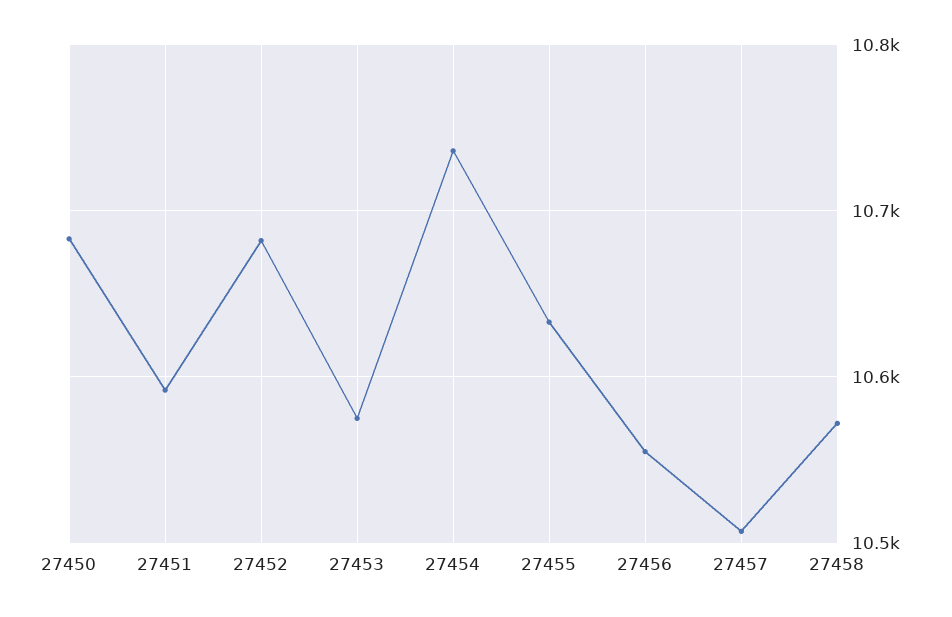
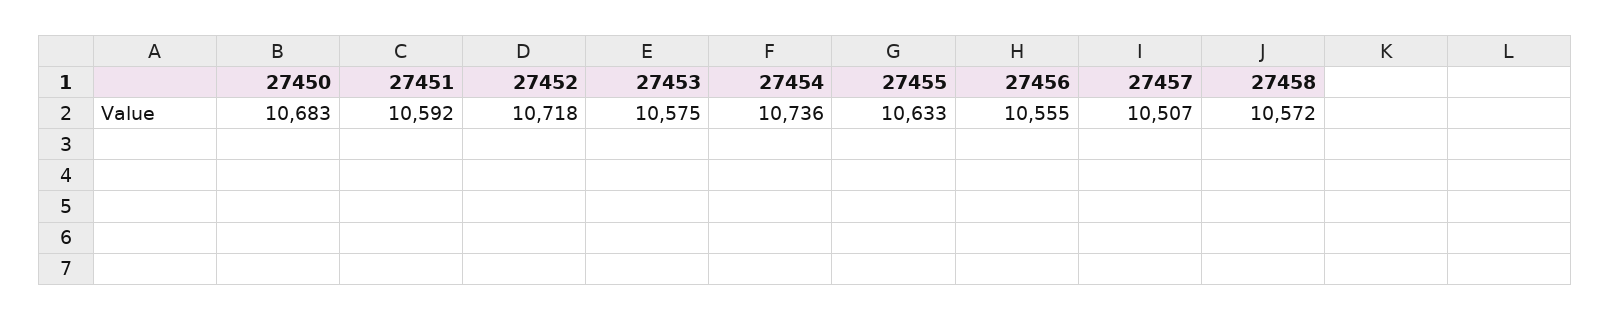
27452: 10680 -> 10718

